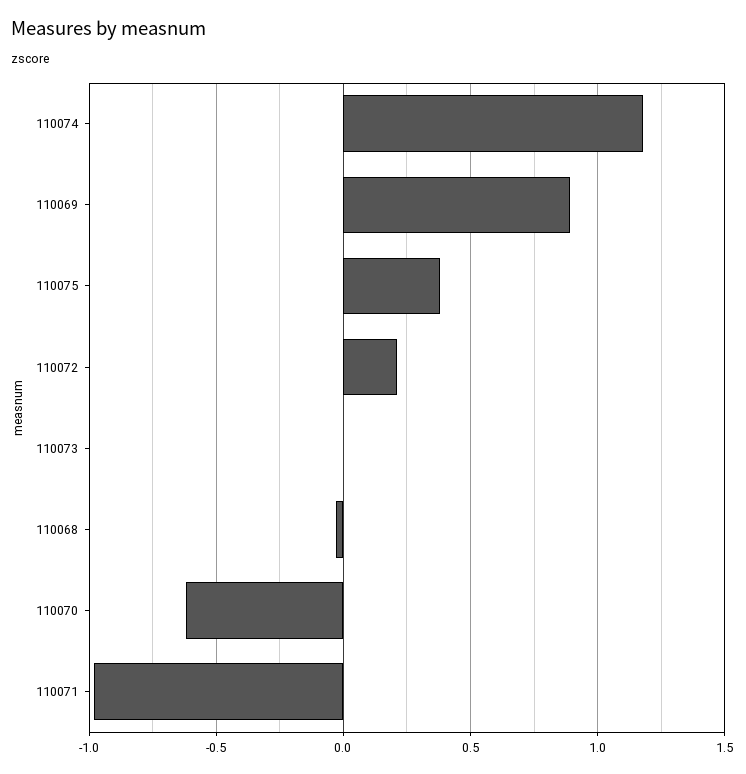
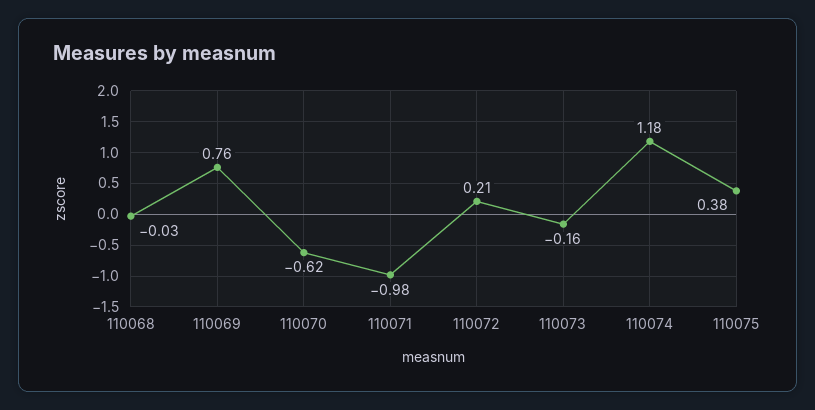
110069: 0.9 -> 0.76
110073: 0 -> -0.16

